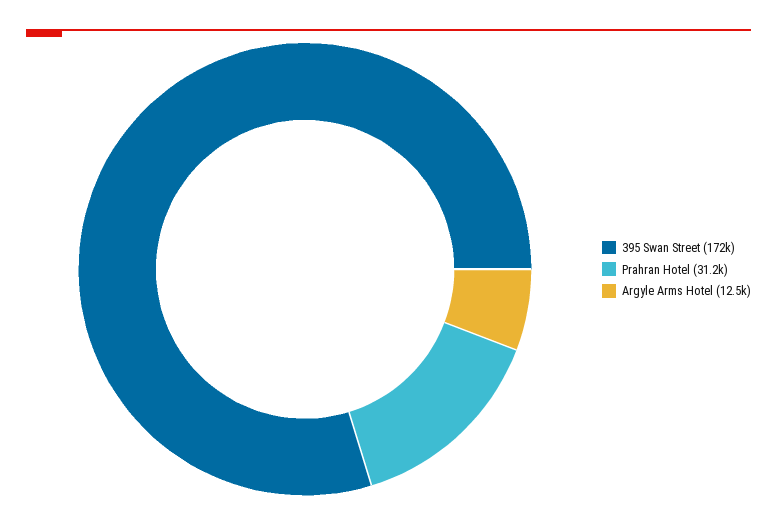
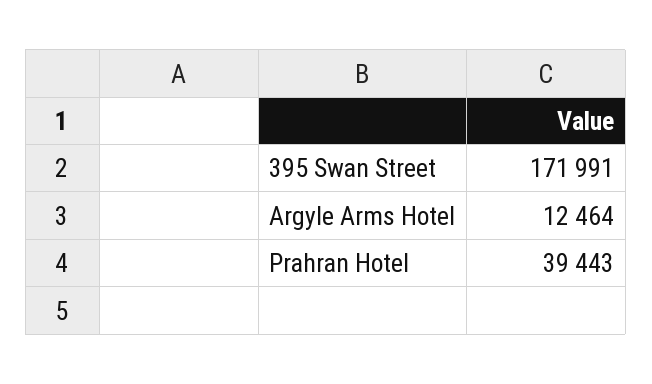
Prahran Hotel: 31200 -> 39443

